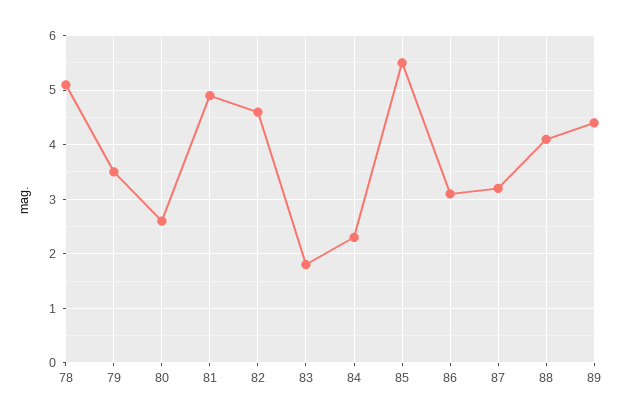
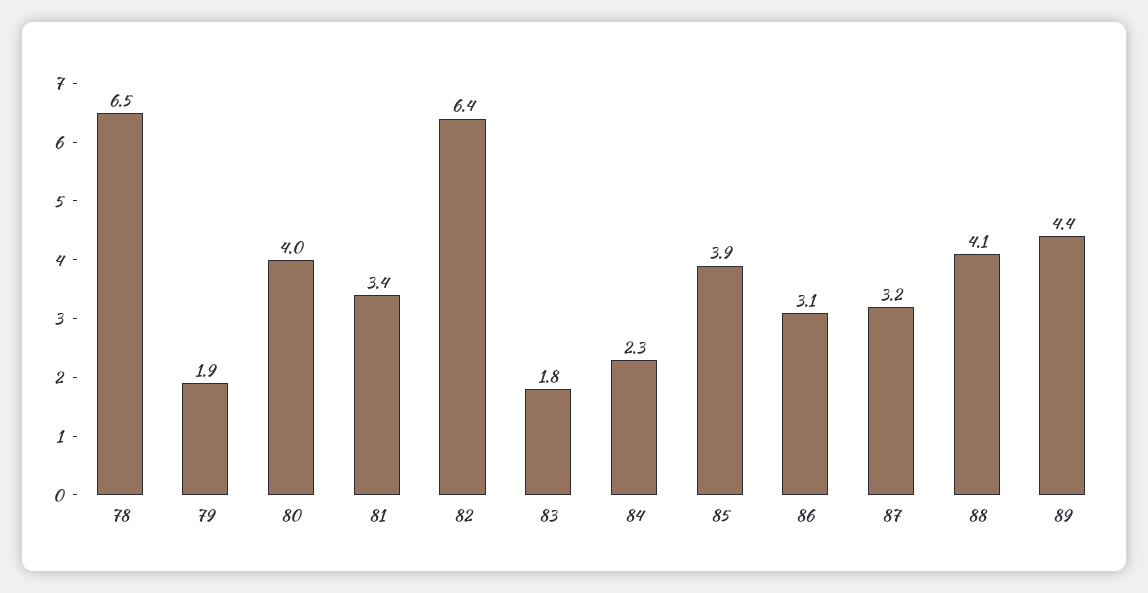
78: 5 -> 6.5
79: 3.5 -> 1.9
80: 2.5 -> 4
81: 5 -> 3.4
82: 4.5 -> 6.4
85: 5.5 -> 3.9

